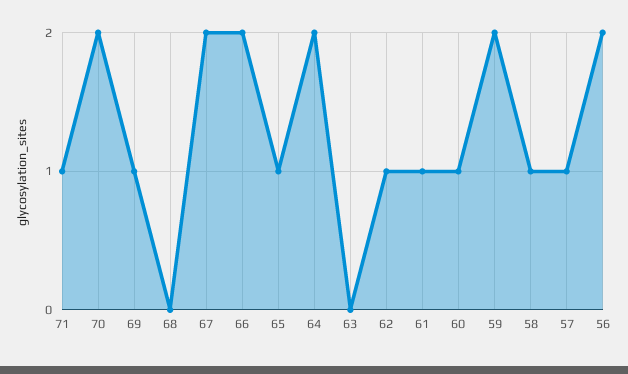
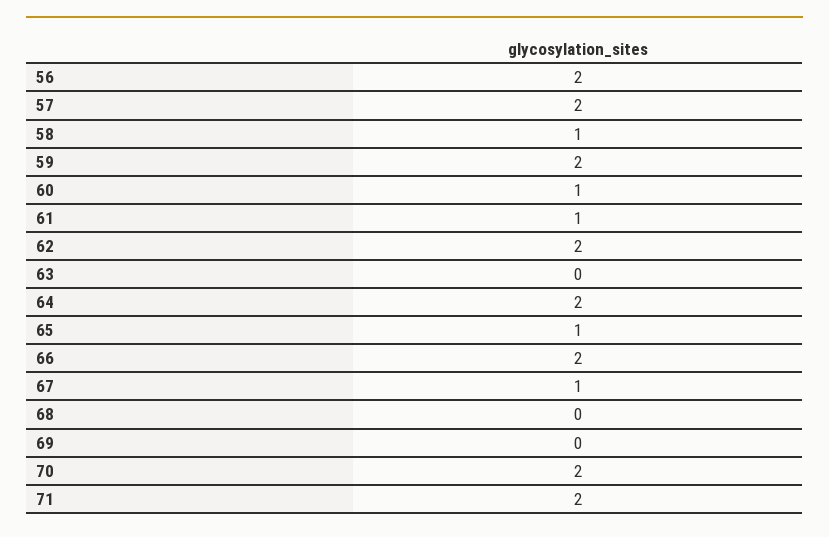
71: 1 -> 2
69: 1 -> 0
67: 2 -> 1
62: 1 -> 2
57: 1 -> 2

